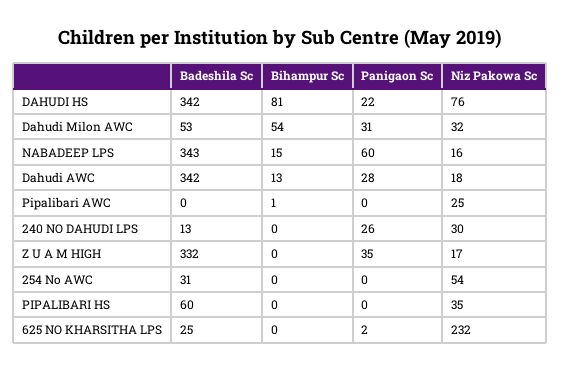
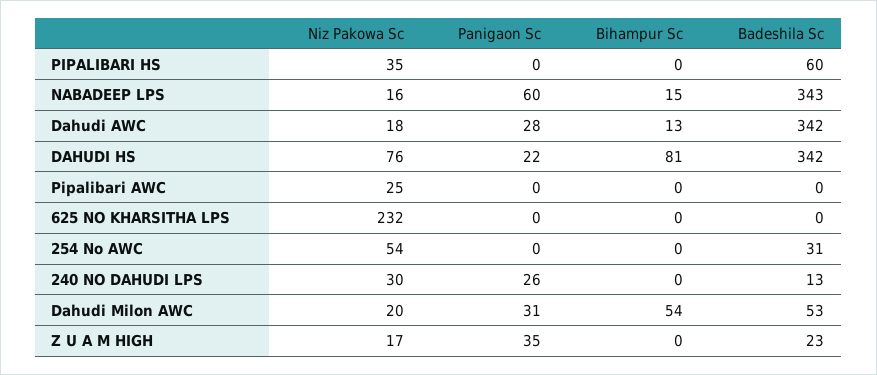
Niz Pakowa Sc, Dahudi Milon AWC: 32 -> 20
Bihampur Sc, Pipalibari AWC: 1 -> 0
Badeshila Sc, Z U A M HIGH: 332 -> 23
Badeshila Sc, 625 NO KHARSITHA LPS: 25 -> 0
Panigaon Sc, 625 NO KHARSITHA LPS: 2 -> 0

